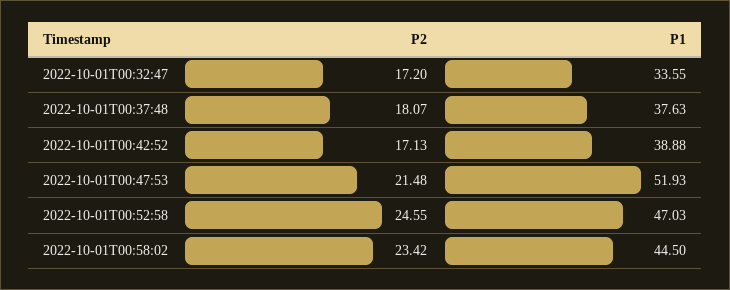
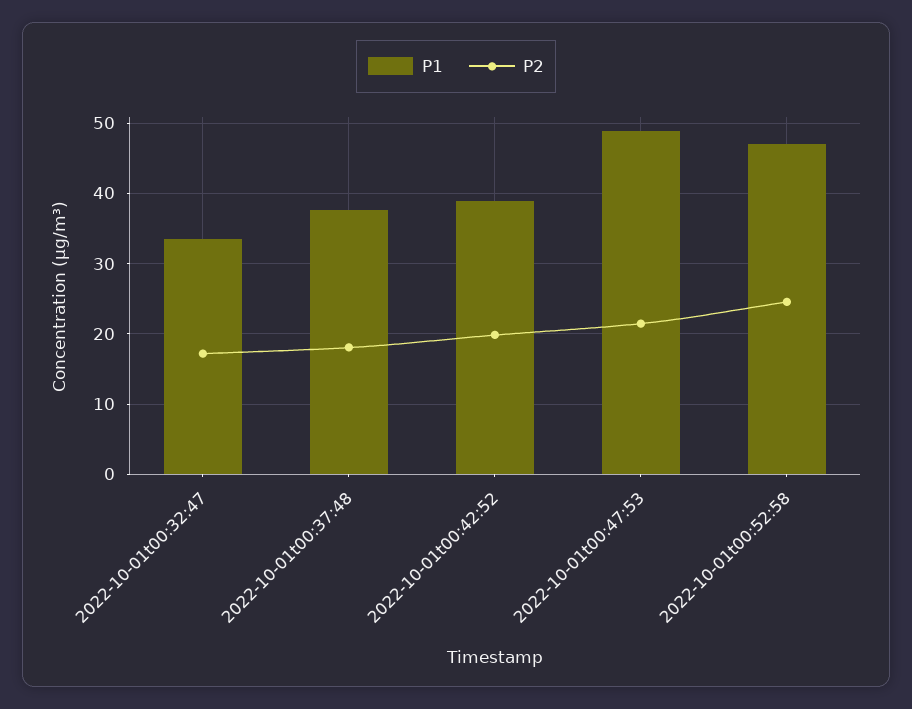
P2, 2022-10-01T00:42:52: 17.13 -> 20
P1, 2022-10-01T00:47:53: 51.93 -> 49
P2, 2022-10-01T00:58:02: 23.42 -> none
P1, 2022-10-01T00:58:02: 44.5 -> none

